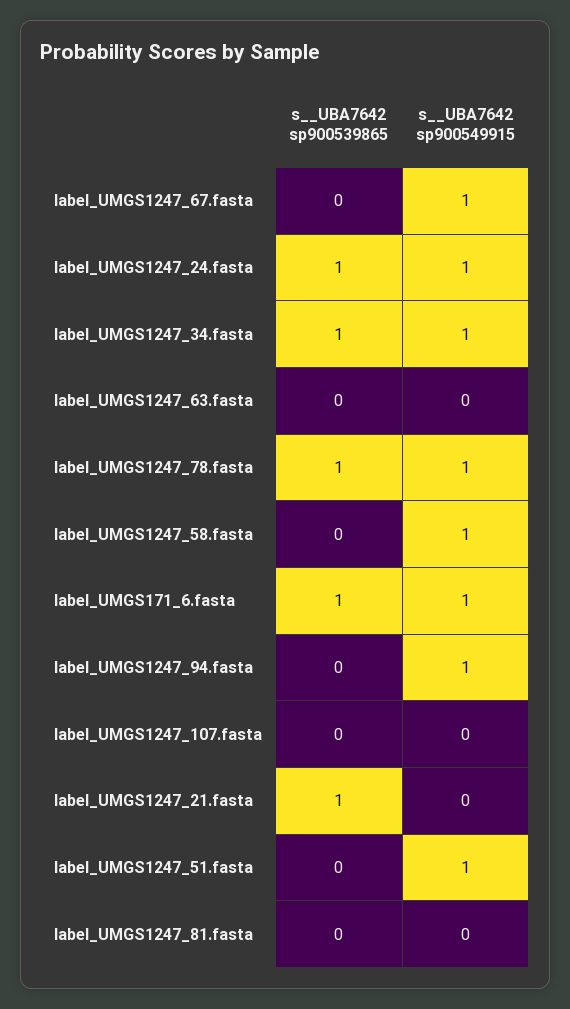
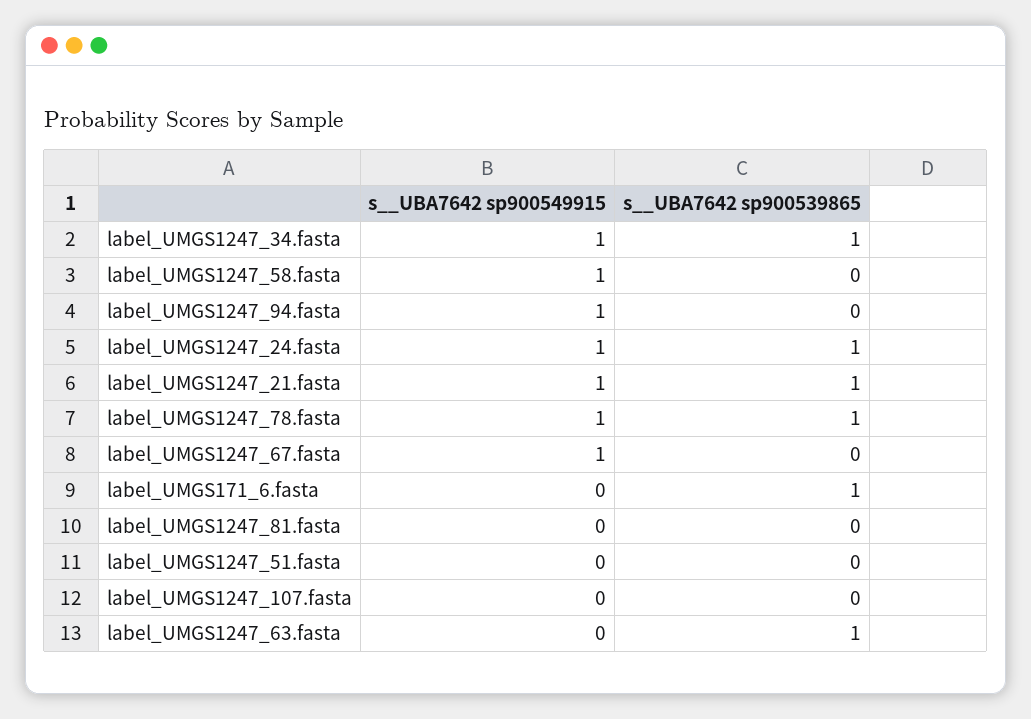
s__UBA7642 sp900539865, label_UMGS1247_63.fasta: 0 -> 1
s__UBA7642 sp900549915, label_UMGS171_6.fasta: 1 -> 0
s__UBA7642 sp900549915, label_UMGS1247_21.fasta: 0 -> 1
s__UBA7642 sp900549915, label_UMGS1247_51.fasta: 1 -> 0

